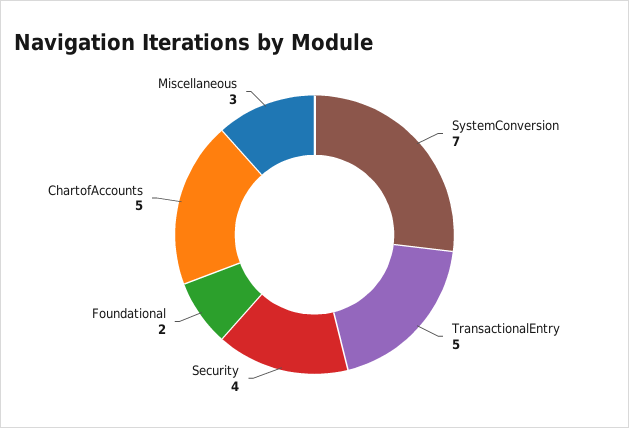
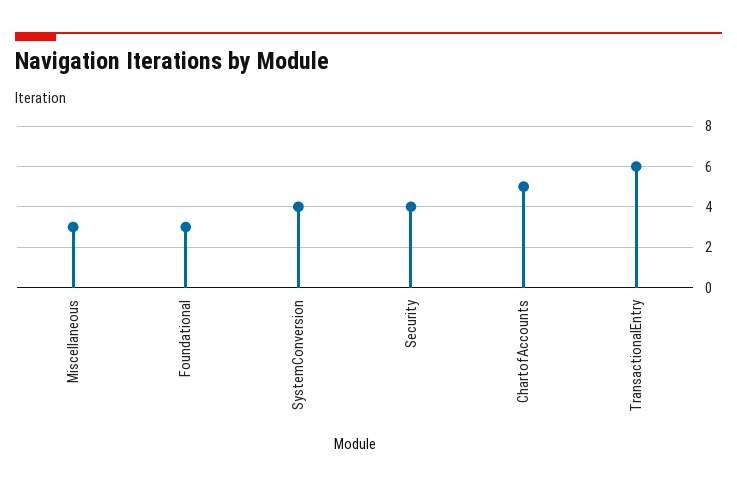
SystemConversion: 7 -> 4
TransactionalEntry: 5 -> 6
Foundational: 2 -> 3

